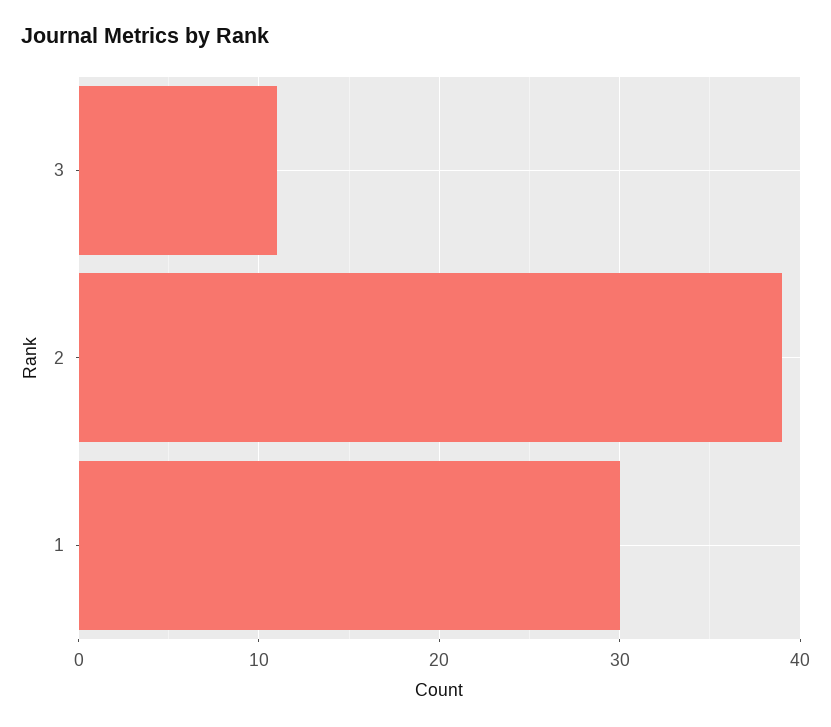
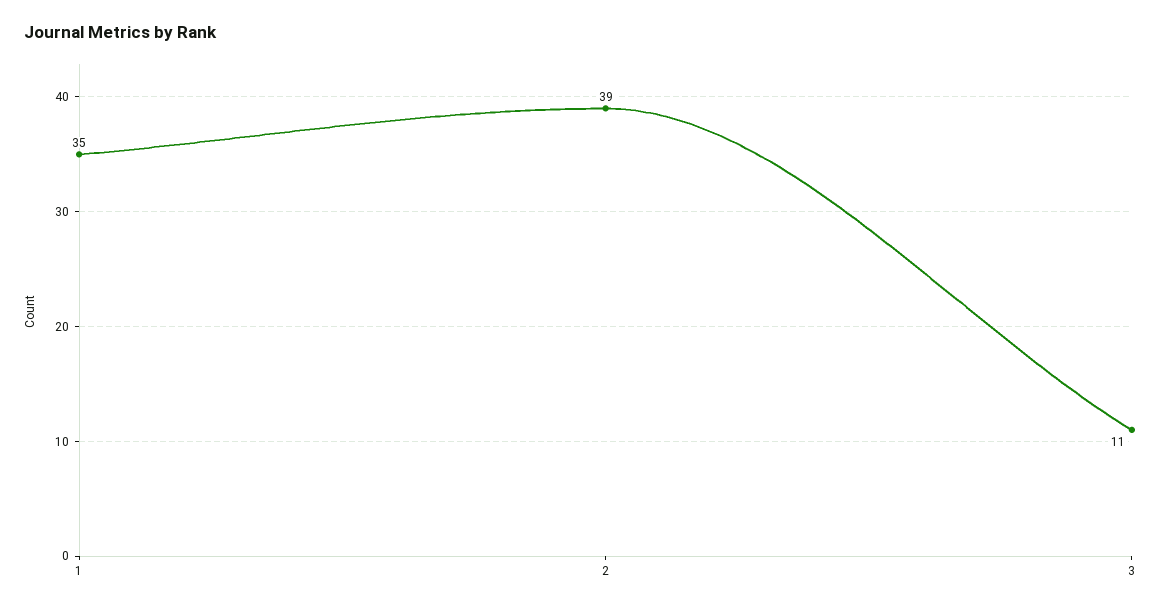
1: 30 -> 35

